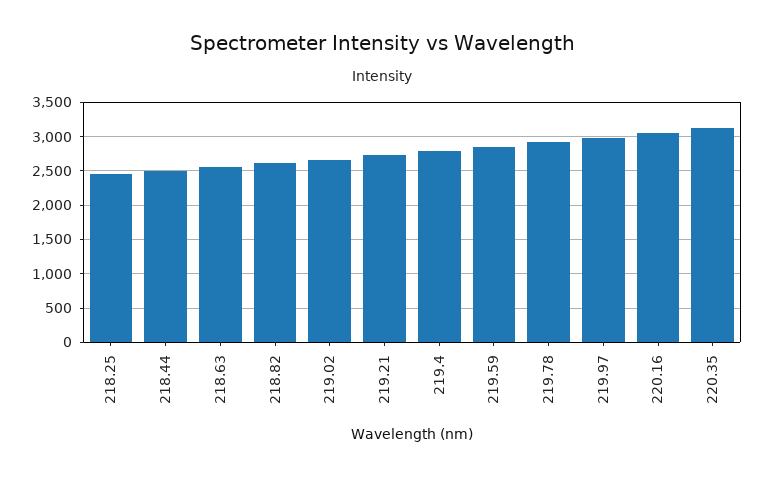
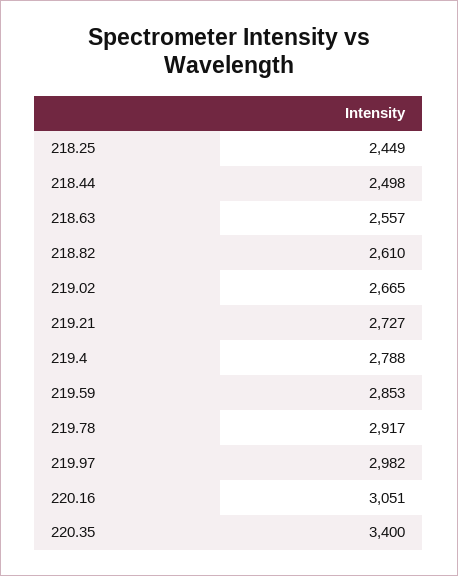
220.35: 3100 -> 3400

